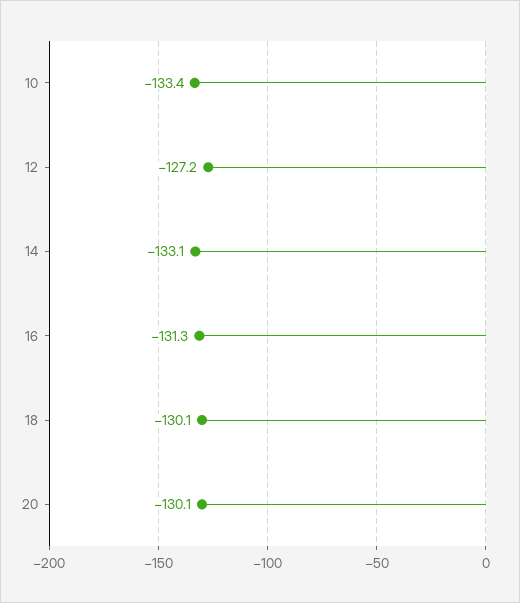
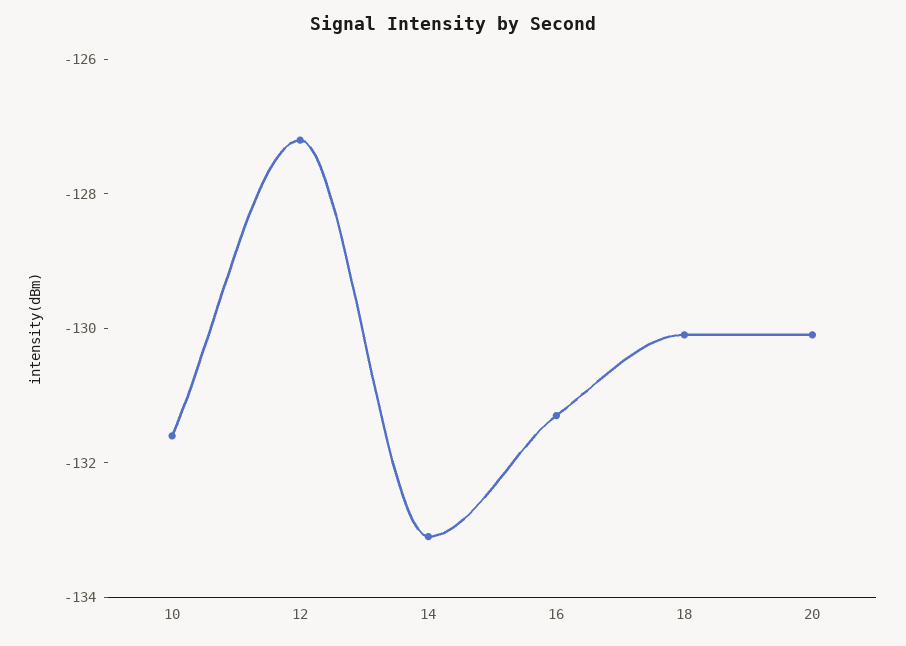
10: -133.4 -> -131.5

